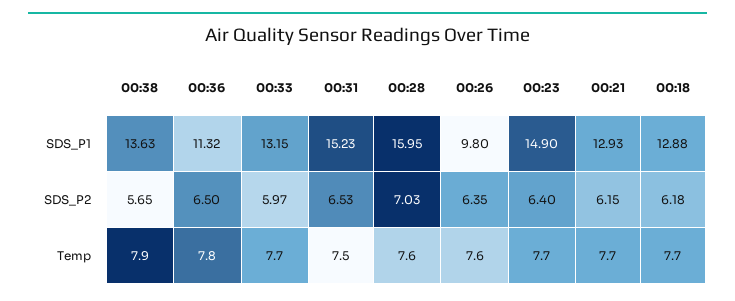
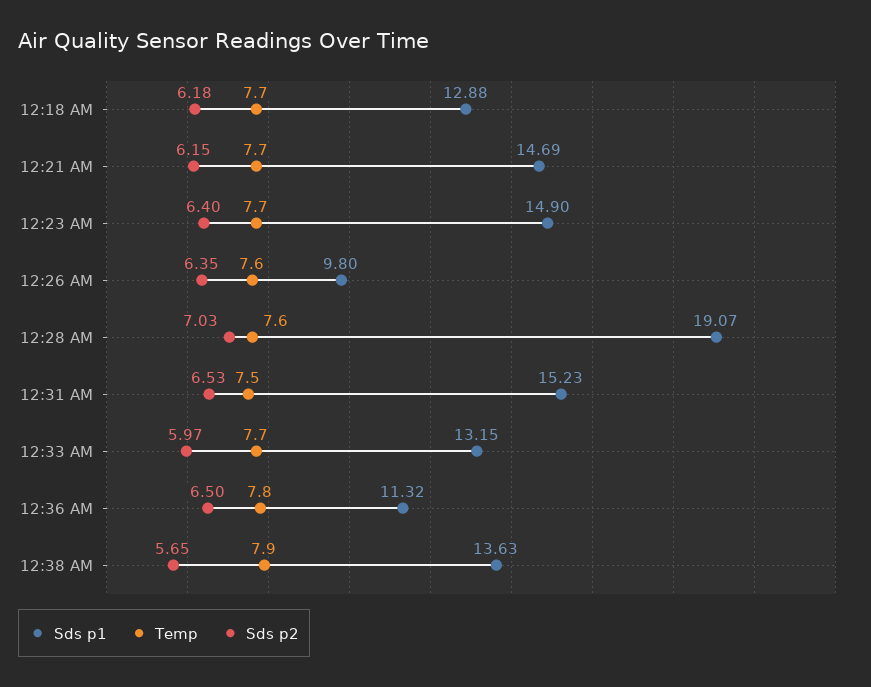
SDS_P1, 00:28: 15.95 -> 19.07
SDS_P1, 00:21: 12.93 -> 14.69

